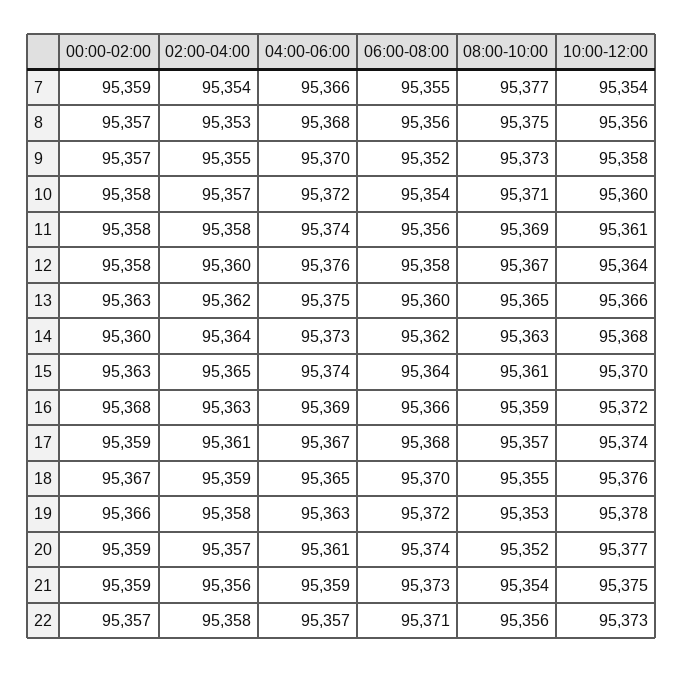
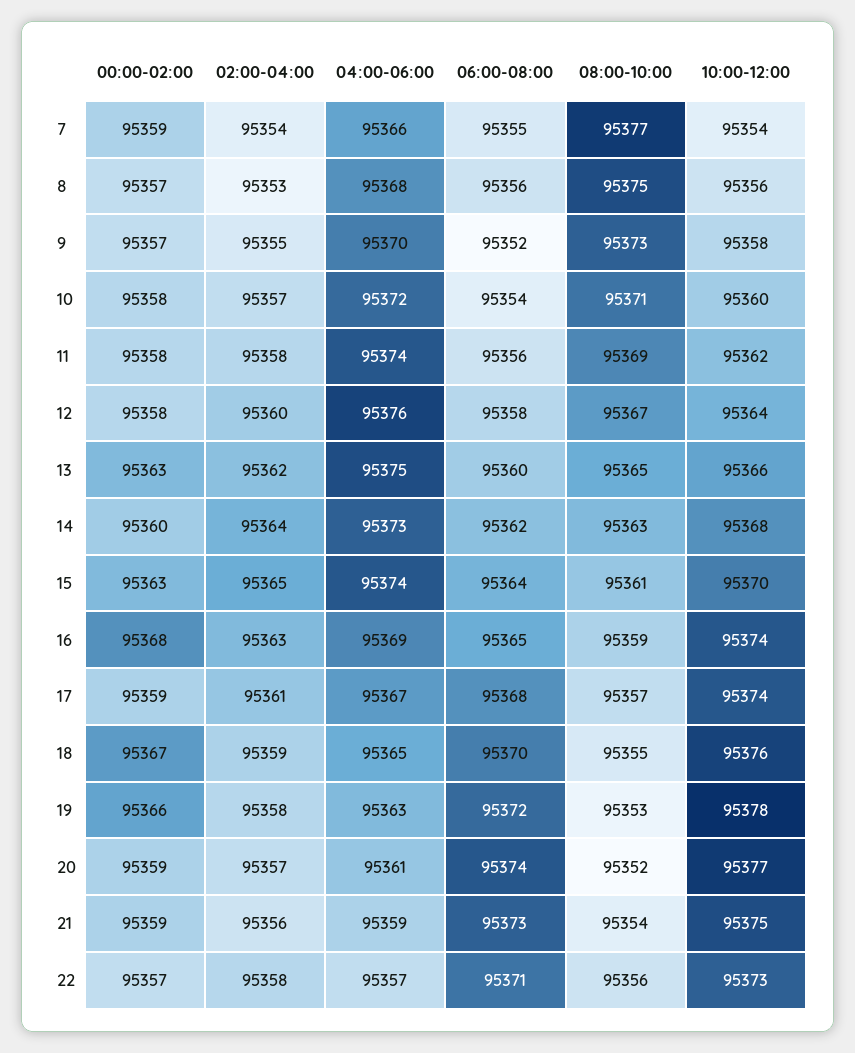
10:00-12:00, 11: 95361 -> 95362
06:00-08:00, 16: 95366 -> 95365
10:00-12:00, 16: 95372 -> 95374

